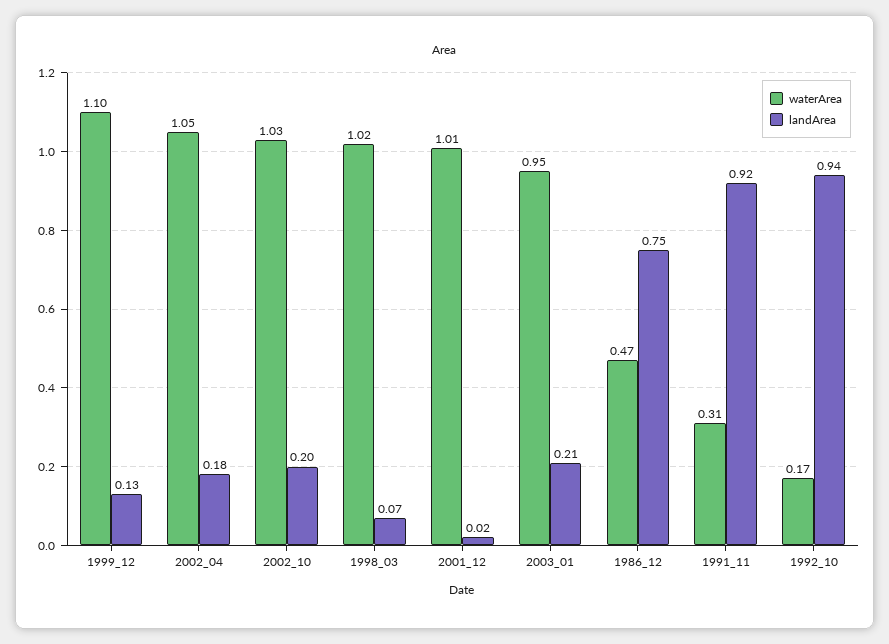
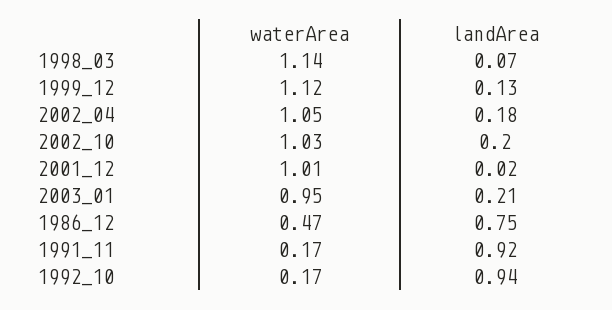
waterArea, 1999_12: 1.1 -> 1.12
waterArea, 1998_03: 1.02 -> 1.14
waterArea, 1991_11: 0.31 -> 0.17

